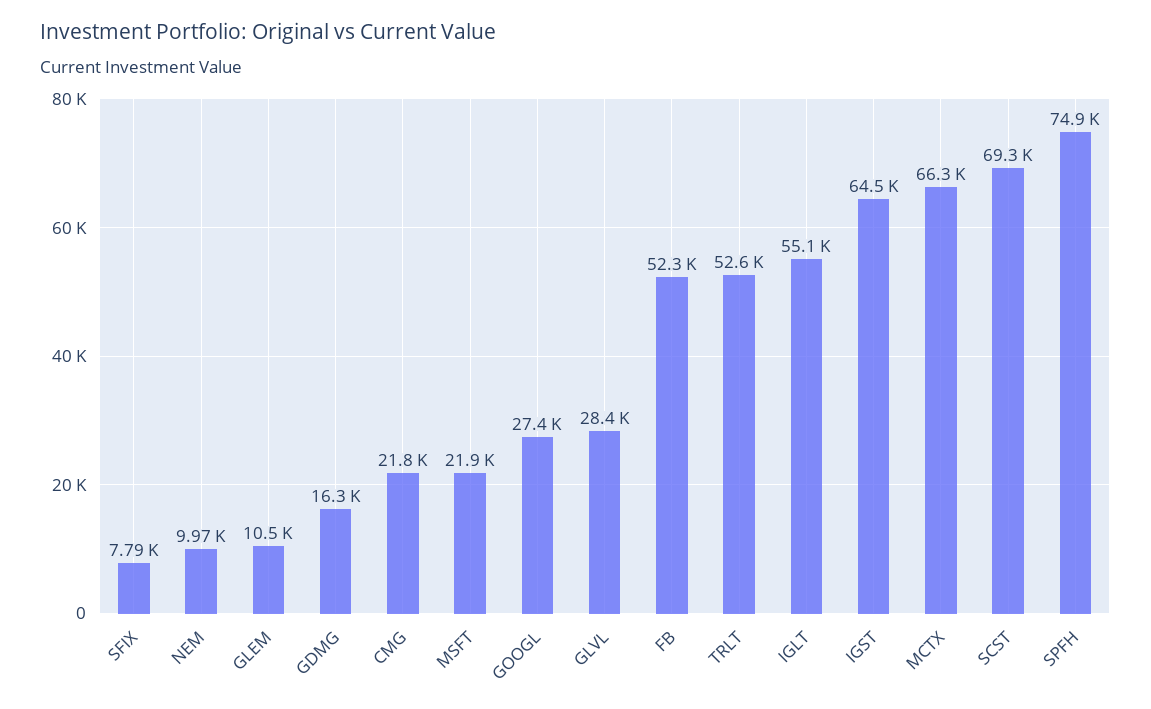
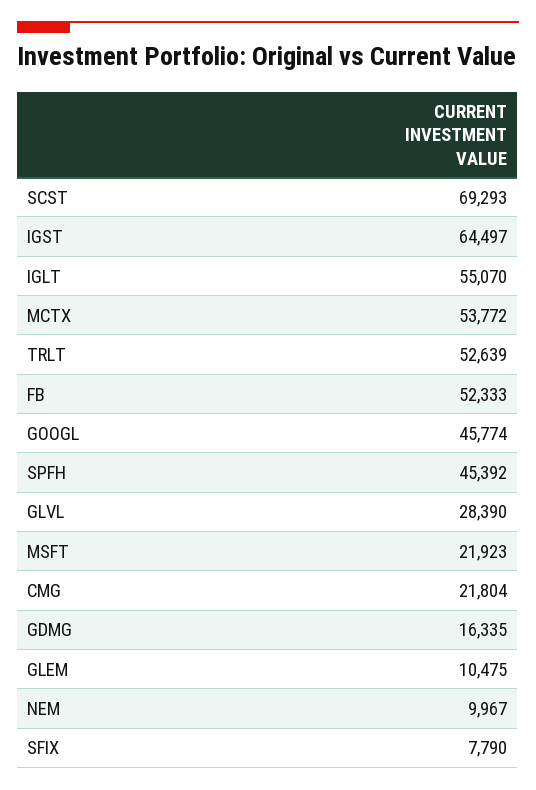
GOOGL: 27400 -> 45774
MCTX: 66300 -> 53772
SPFH: 74900 -> 45392

